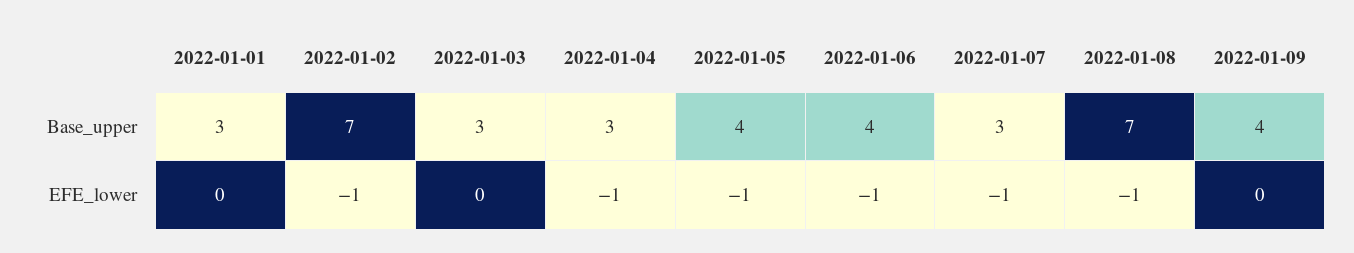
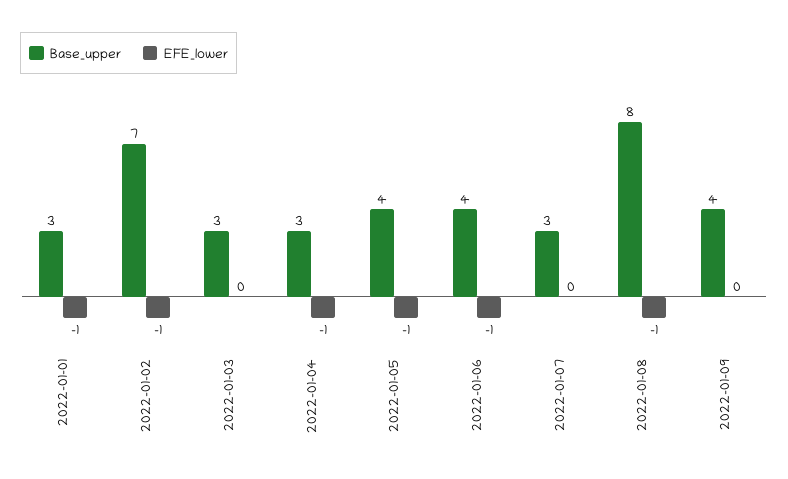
Base_upper, 2022-01-08: 7 -> 8
EFE_lower, 2022-01-01: 0 -> -1
EFE_lower, 2022-01-07: -1 -> 0

